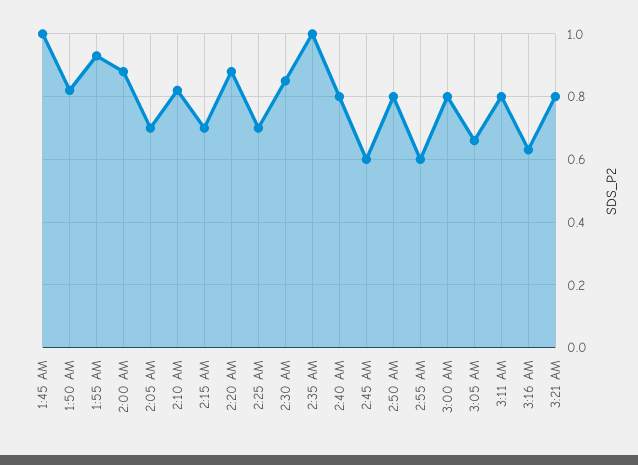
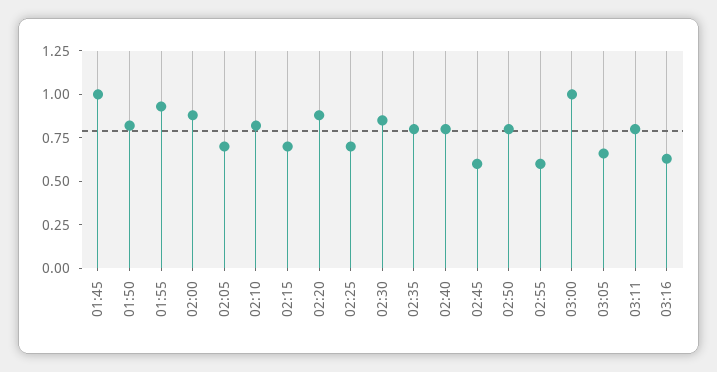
2:35 AM: 1 -> 0.8
3:00 AM: 0.8 -> 1
3:21 AM: 0.8 -> none

